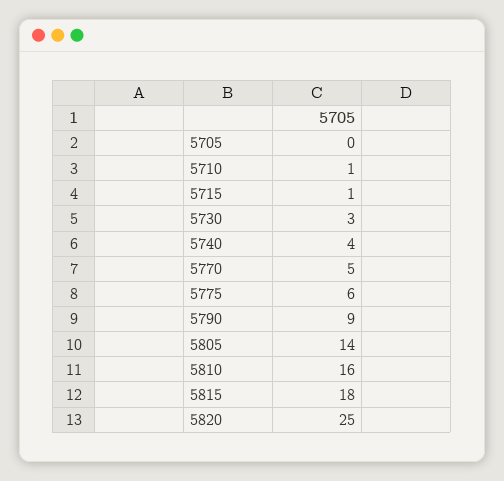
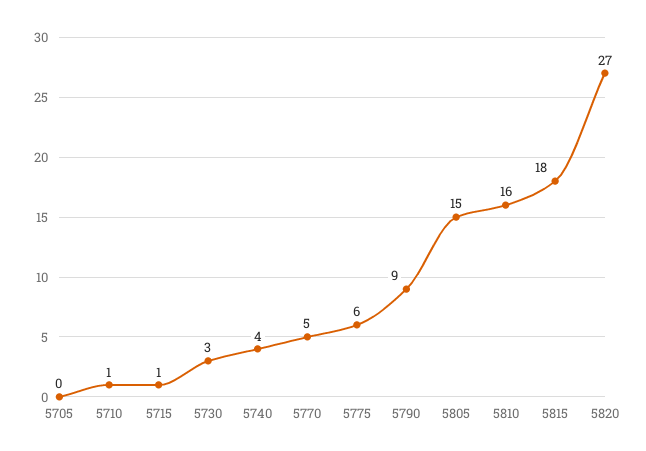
5805: 14 -> 15
5820: 25 -> 27

